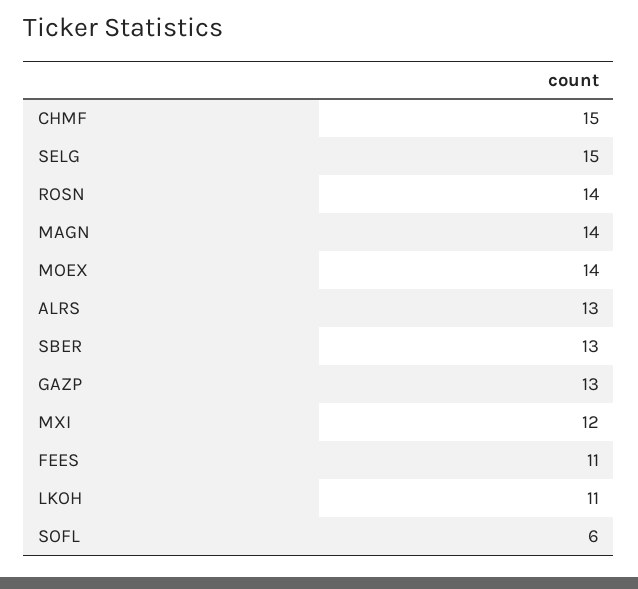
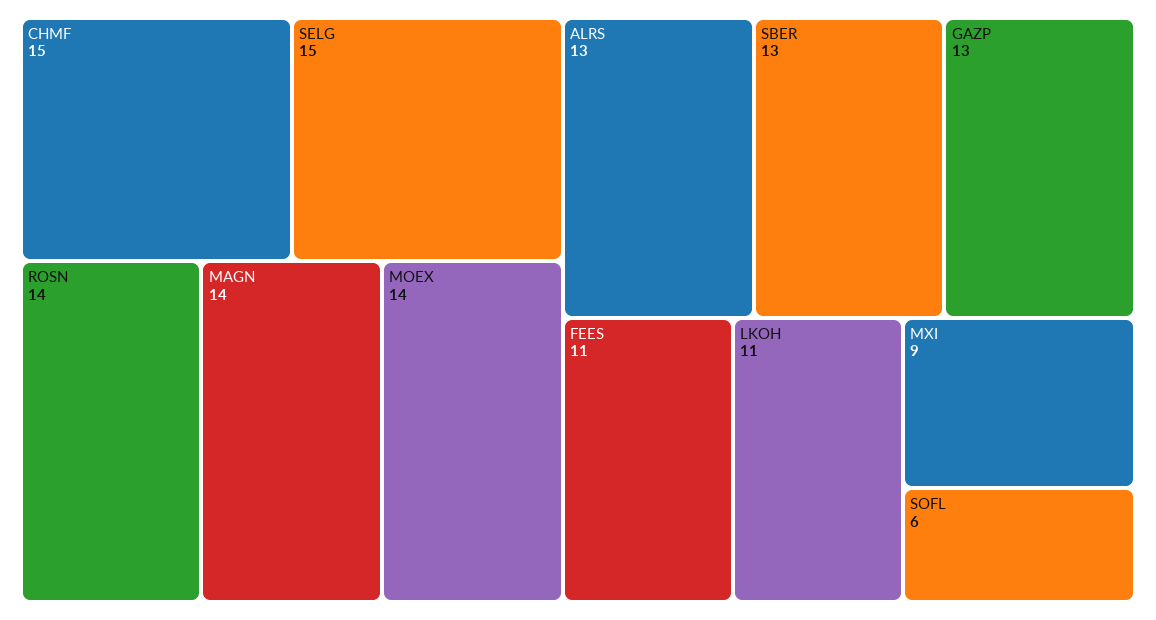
MXI: 12 -> 9

